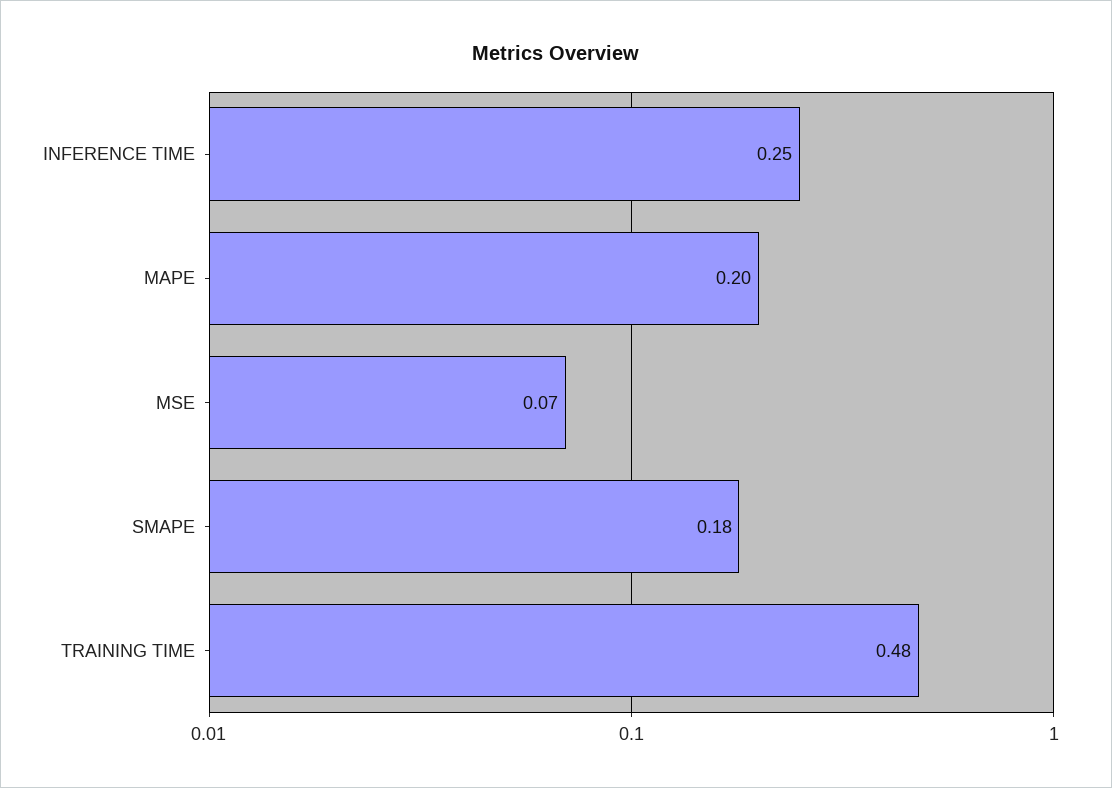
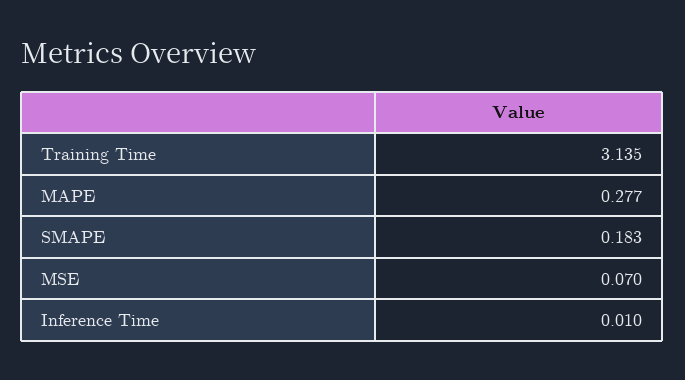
INFERENCE TIME: 0.25 -> 0.01
MAPE: 0.2 -> 0.277
TRAINING TIME: 0.48 -> 3.135

